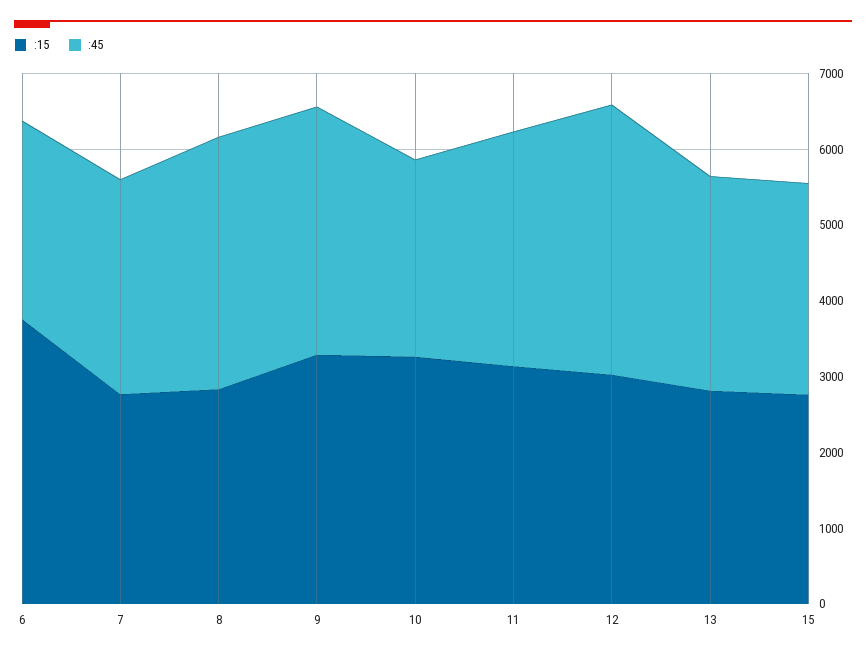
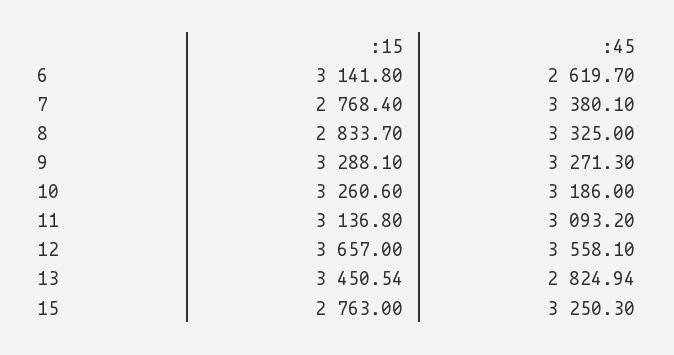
:15, 6: 3800 -> 3141.8
:45, 7: 2800 -> 3380.1
:45, 10: 2600 -> 3186
:15, 12: 3000 -> 3657
:15, 13: 2800 -> 3450.54
:45, 15: 2800 -> 3250.3

